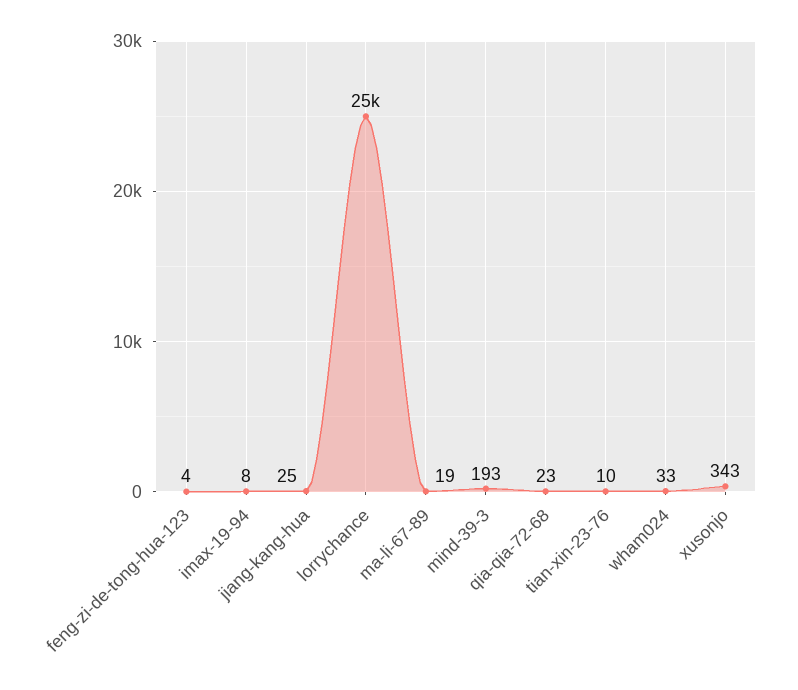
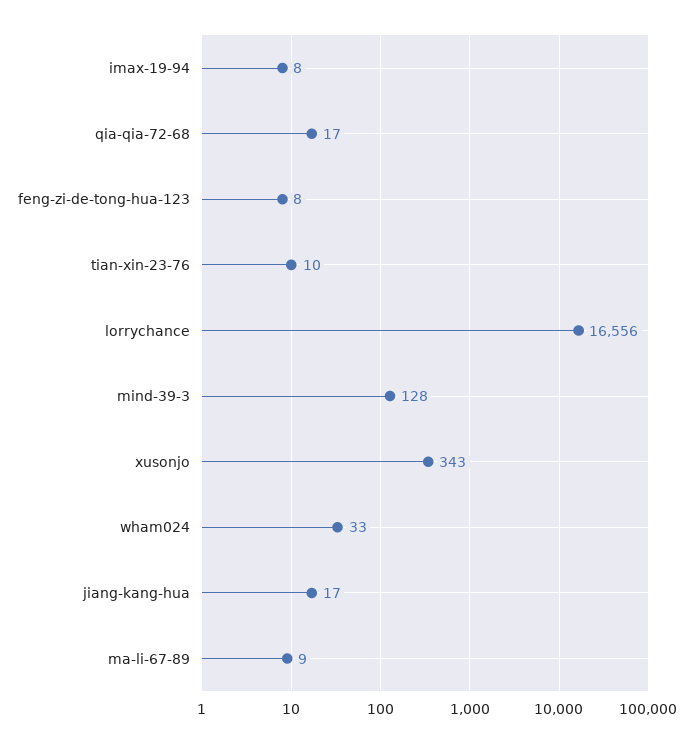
feng-zi-de-tong-hua-123: 4 -> 8
jiang-kang-hua: 25 -> 17
lorrychance: 25000 -> 16556
ma-li-67-89: 19 -> 9
mind-39-3: 193 -> 128
qia-qia-72-68: 23 -> 17

